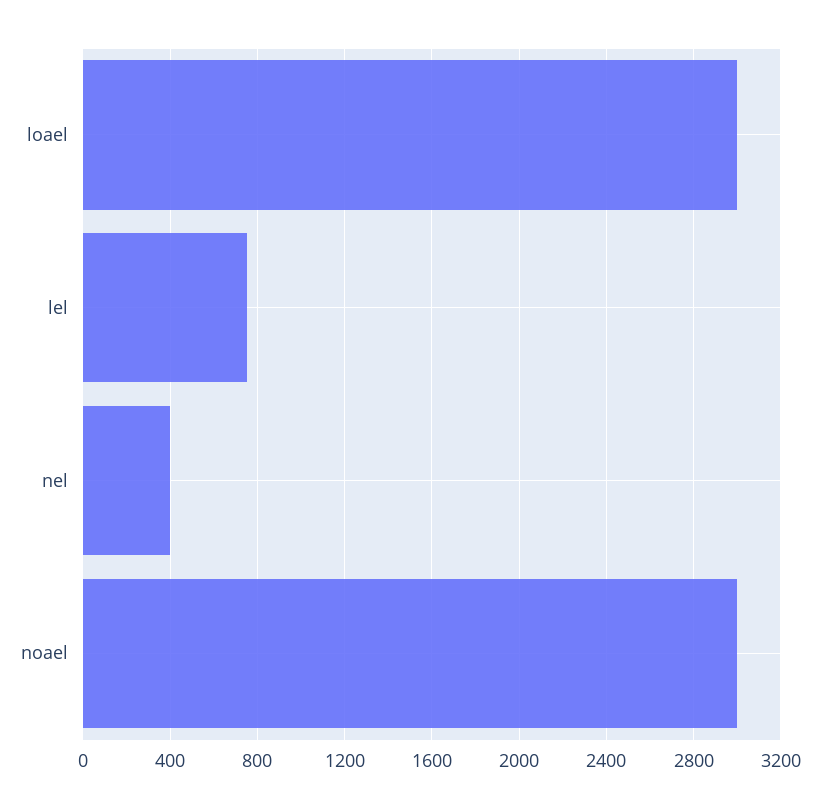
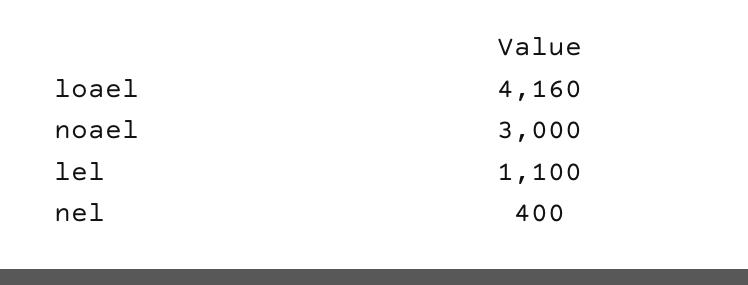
loael: 3000 -> 4160
lel: 750 -> 1100

